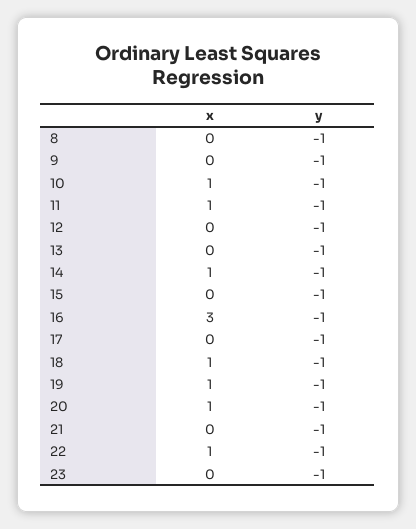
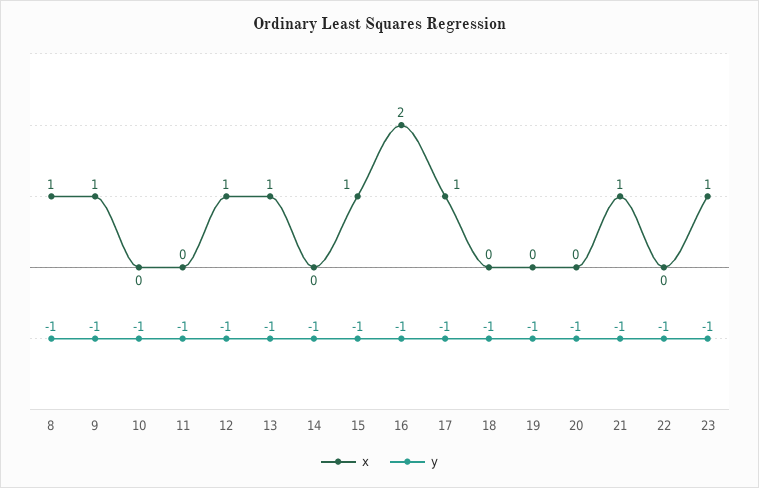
x, 8: 0 -> 1
x, 9: 0 -> 1
x, 10: 1 -> 0
x, 11: 1 -> 0
x, 12: 0 -> 1
x, 13: 0 -> 1
x, 14: 1 -> 0
x, 15: 0 -> 1
x, 16: 3 -> 2
x, 17: 0 -> 1
x, 18: 1 -> 0
x, 19: 1 -> 0
x, 20: 1 -> 0
x, 21: 0 -> 1
x, 22: 1 -> 0
x, 23: 0 -> 1

